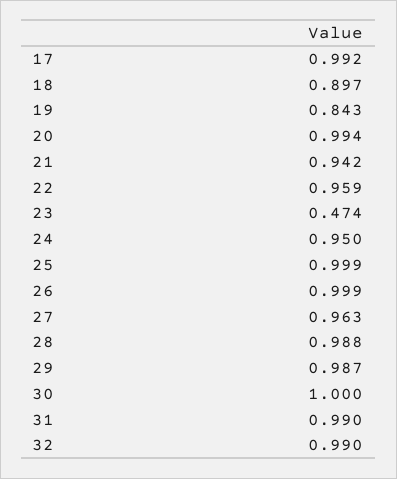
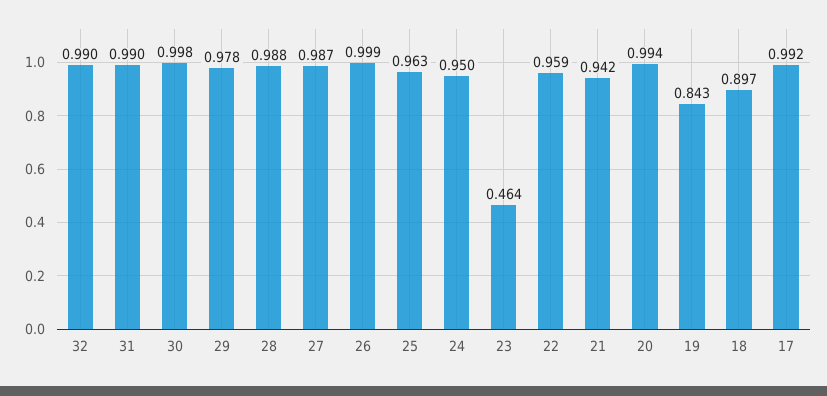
23: 0.474 -> 0.464
25: 0.999 -> 0.963
27: 0.963 -> 0.987
29: 0.987 -> 0.978
30: 1 -> 0.998

